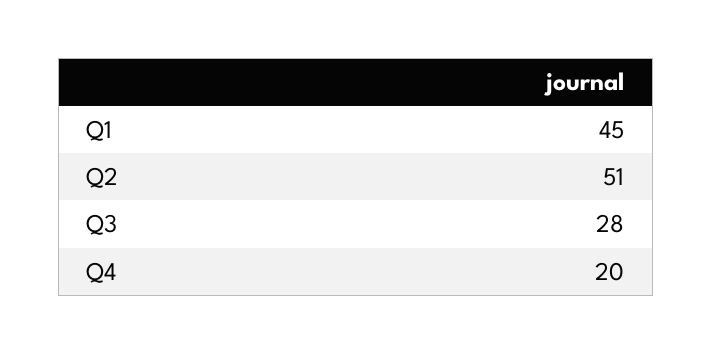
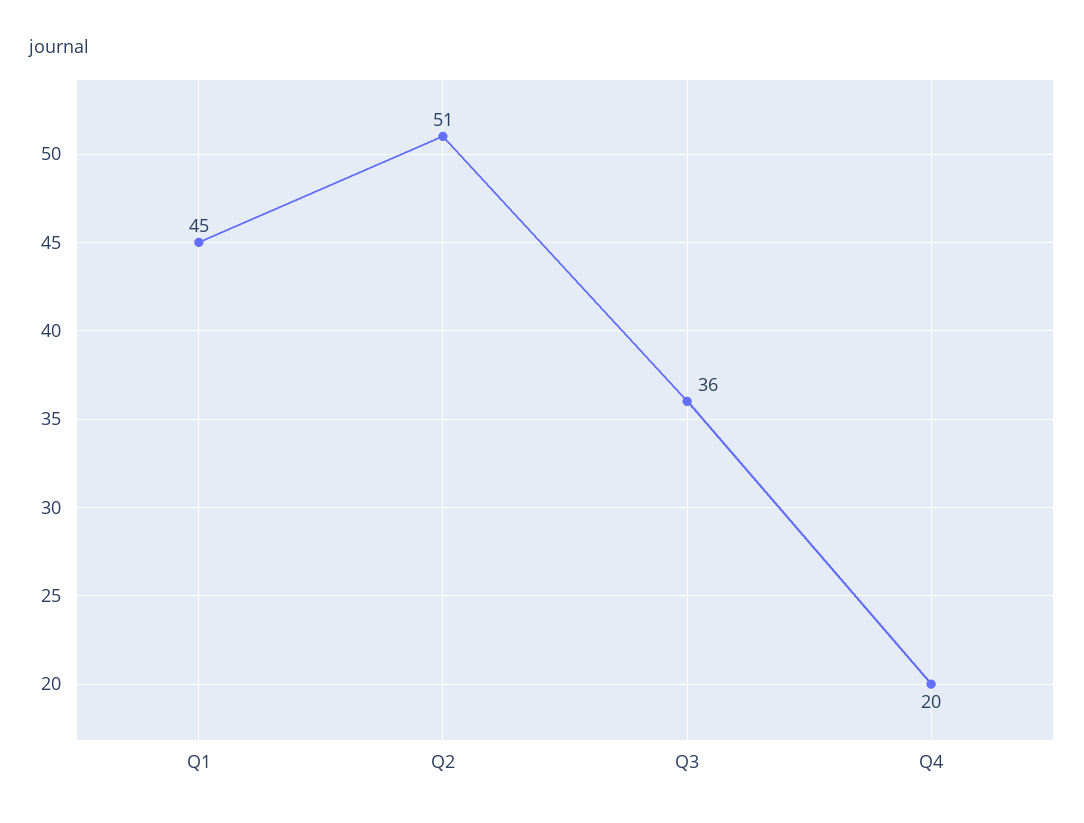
Q3: 28 -> 36

